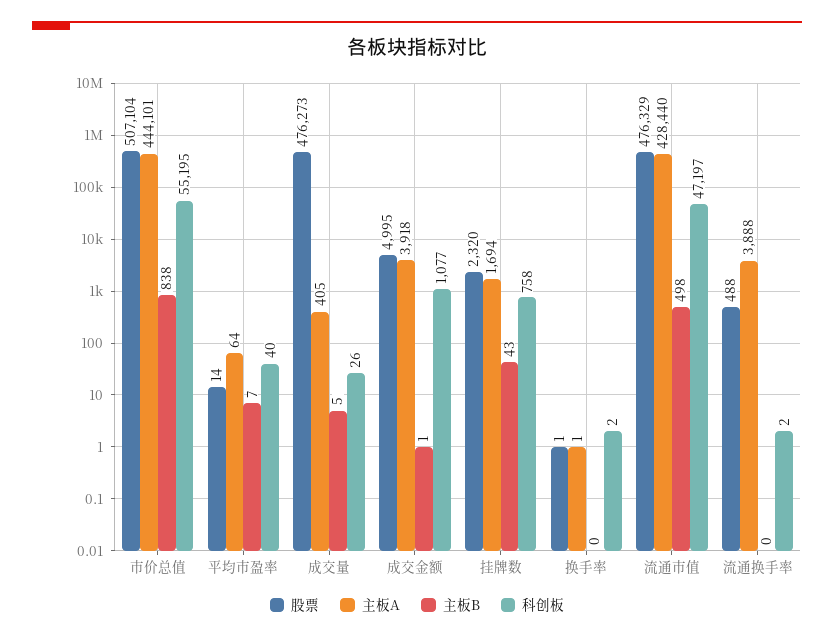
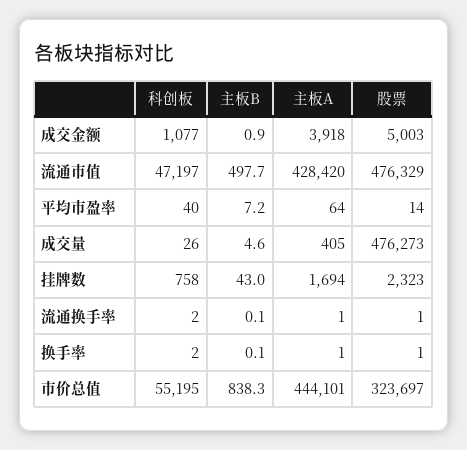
股票, 市价总值: 507104 -> 323697
股票, 成交金额: 4995 -> 5003
股票, 挂牌数: 2320 -> 2323
主板A, 流通市值: 428440 -> 428420
股票, 流通换手率: 488 -> 1
主板A, 流通换手率: 3888 -> 1

